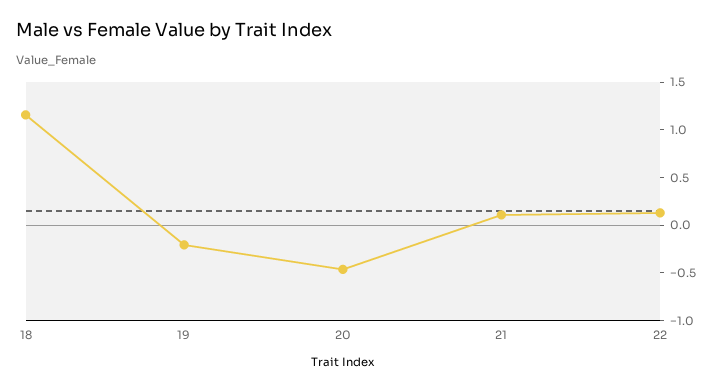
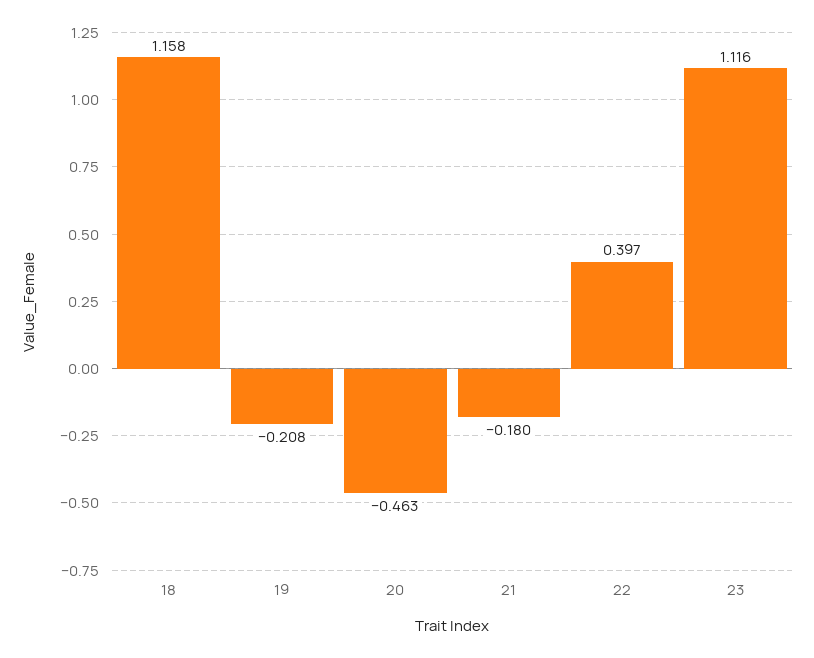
21: 0.1 -> -0.18
22: 0.1 -> 0.397
23: none -> 1.116

